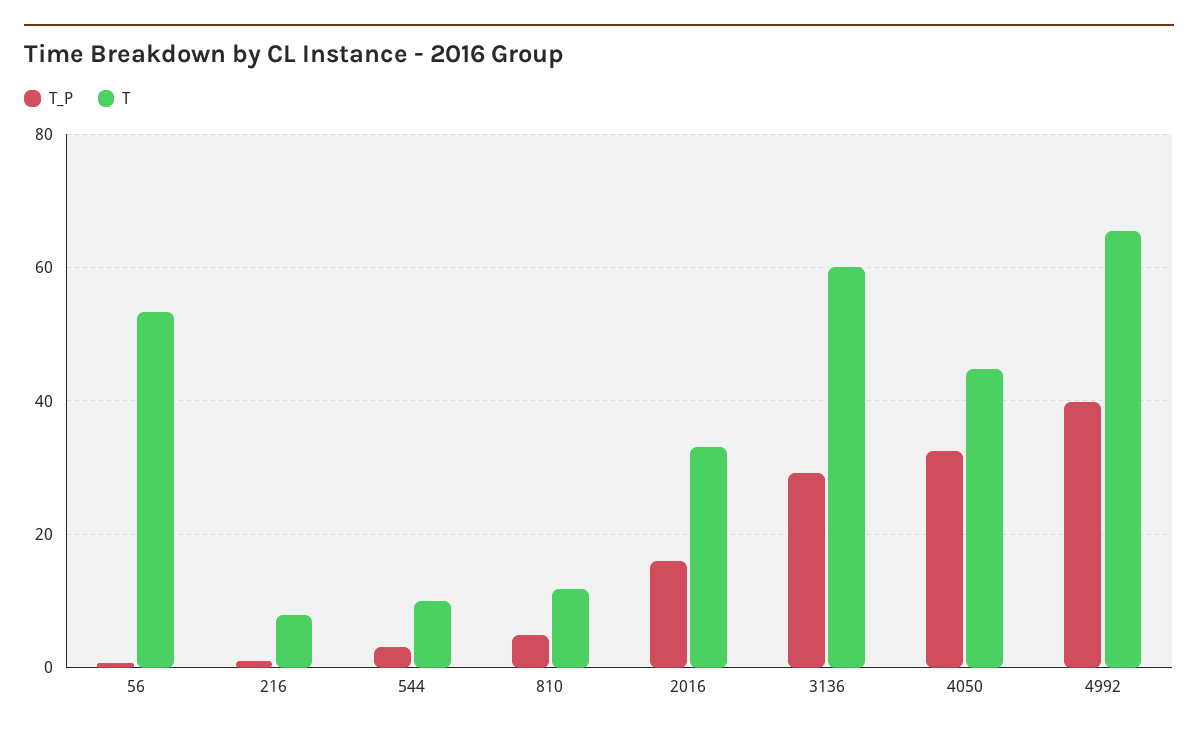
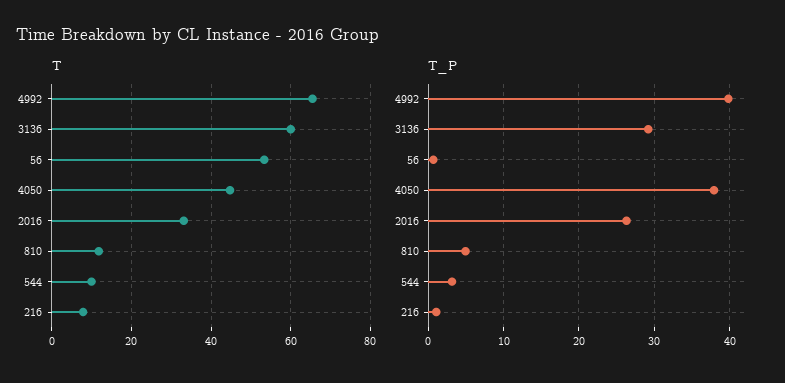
T_P, 2016: 16 -> 26
T_P, 4050: 32 -> 38

